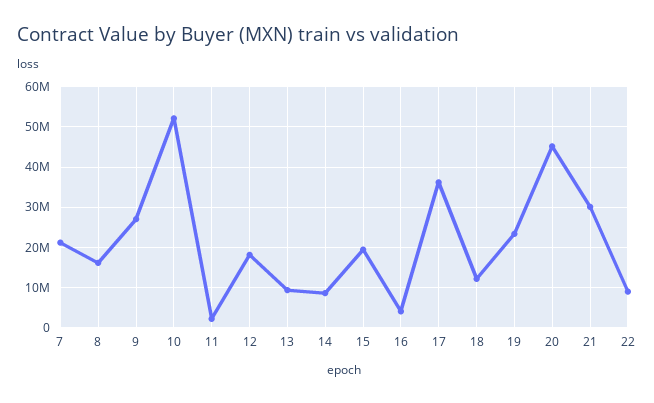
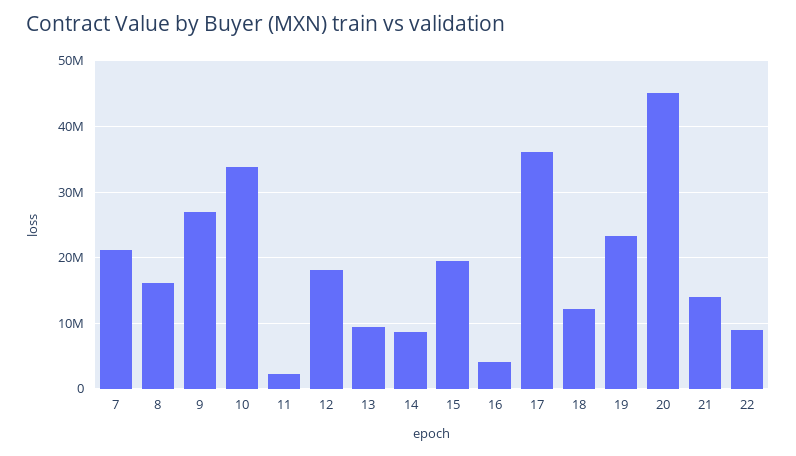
10: 52000000 -> 34000000
21: 30000000 -> 14000000

